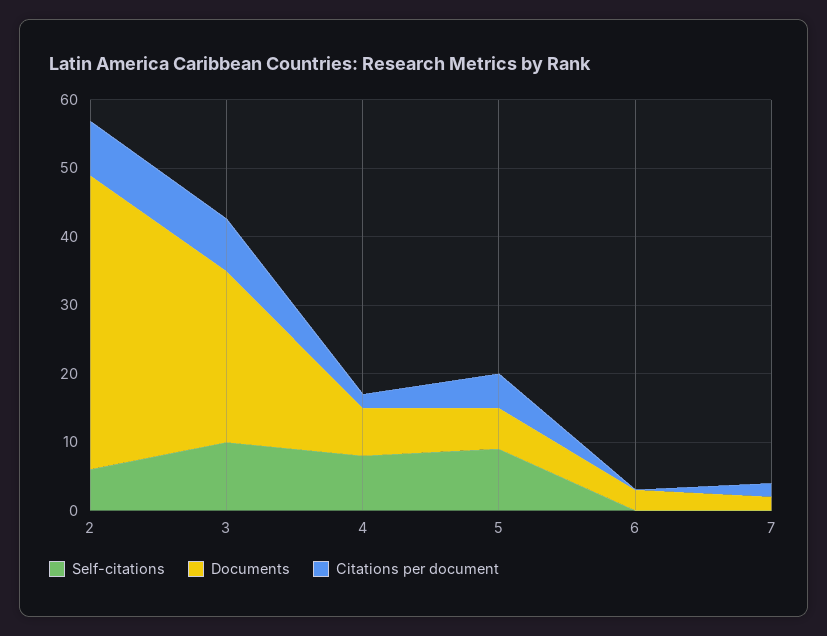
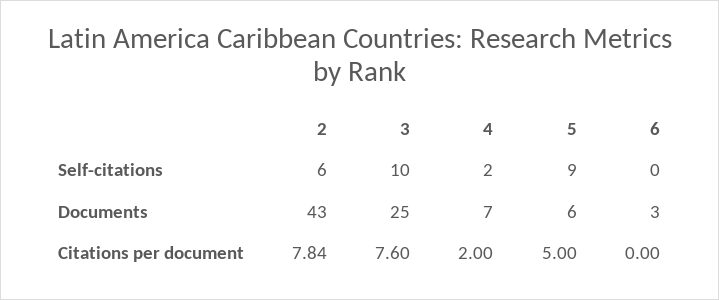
Self-citations, 4: 8 -> 2
Self-citations, 7: 0 -> none
Documents, 7: 2 -> none
Citations per document, 7: 2 -> none

